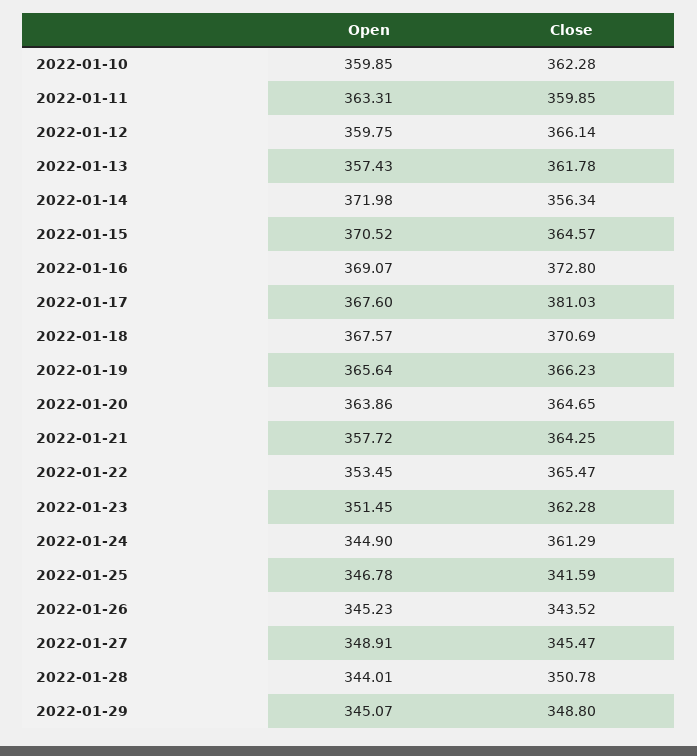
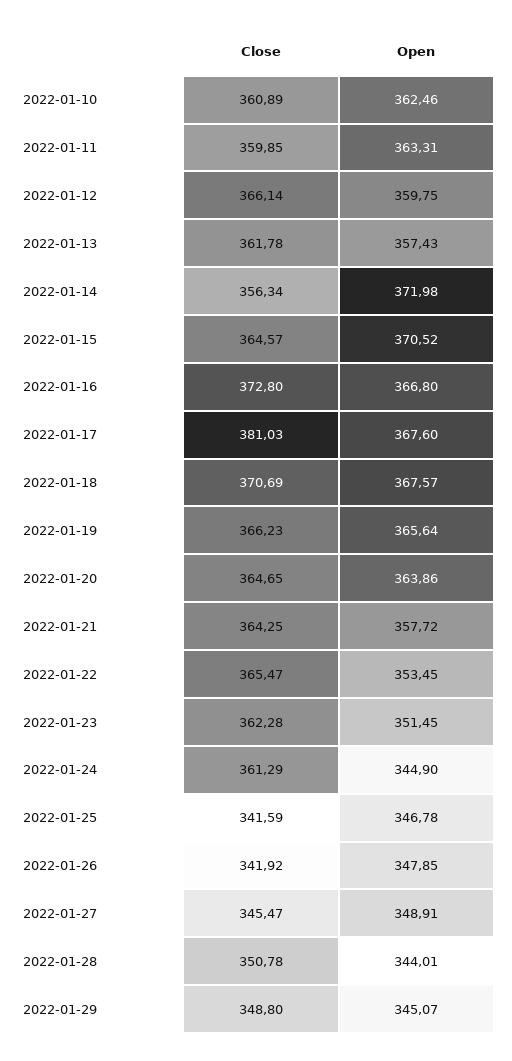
Open, 2022-01-10: 359.85 -> 362.46
Close, 2022-01-10: 362.28 -> 360.89
Open, 2022-01-16: 369.07 -> 366.8
Open, 2022-01-26: 345.23 -> 347.85
Close, 2022-01-26: 343.52 -> 341.92

